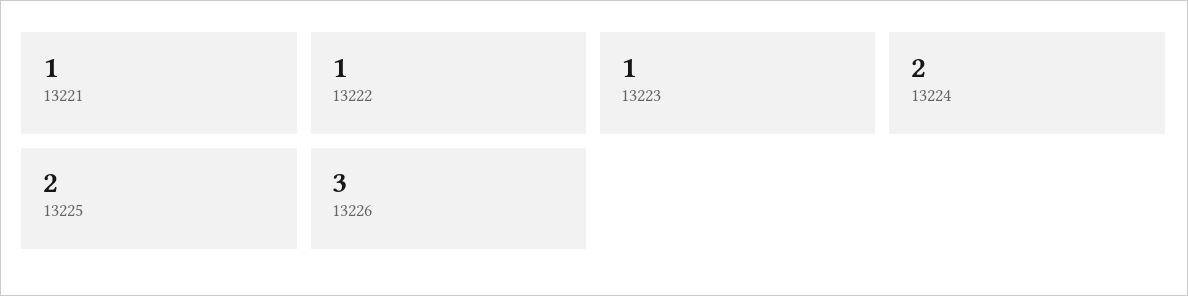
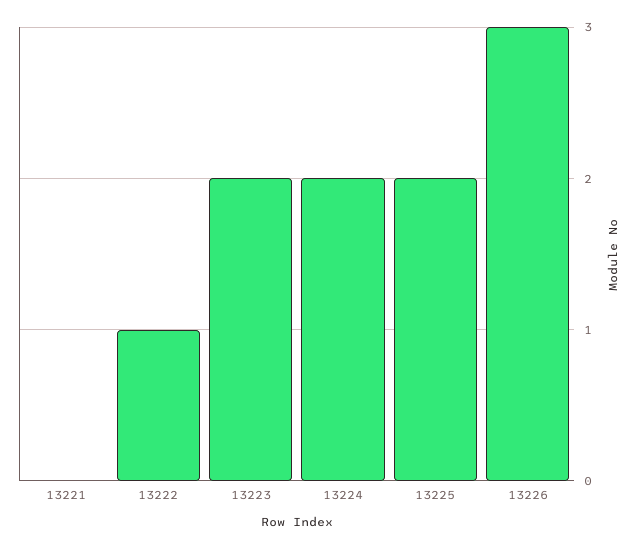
13221: 1 -> 0
13223: 1 -> 2

